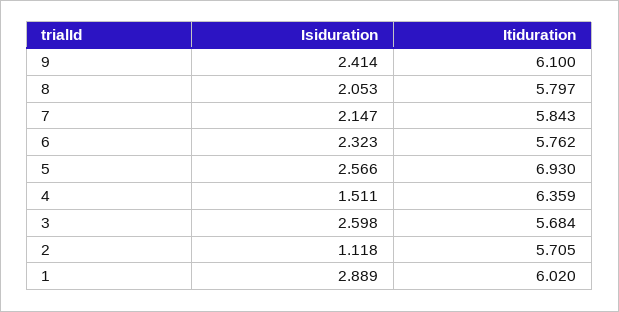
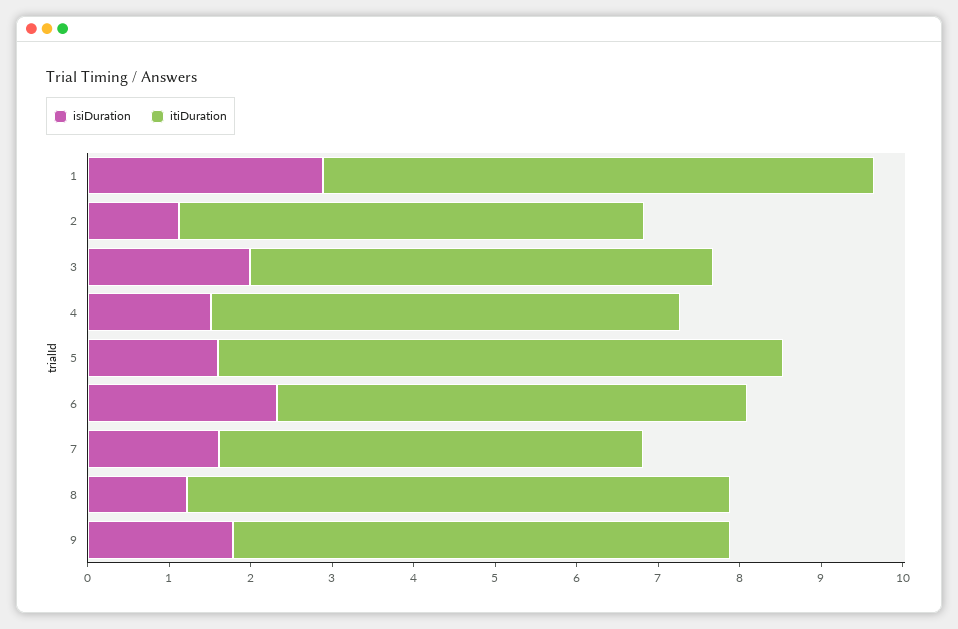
Isiduration, 9: 2.414 -> 1.8
Isiduration, 8: 2.053 -> 1.2
Itiduration, 8: 5.797 -> 6.6
Isiduration, 7: 2.147 -> 1.6
Itiduration, 7: 5.843 -> 5.2
Isiduration, 5: 2.566 -> 1.6
Itiduration, 4: 6.359 -> 5.8
Isiduration, 3: 2.598 -> 2
Itiduration, 1: 6.02 -> 6.8

